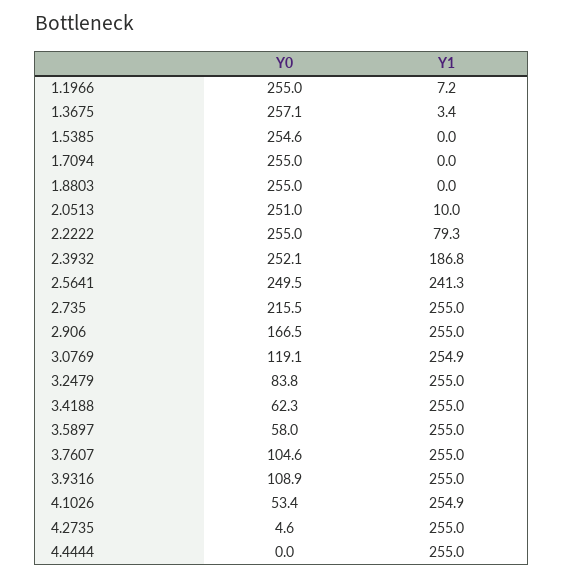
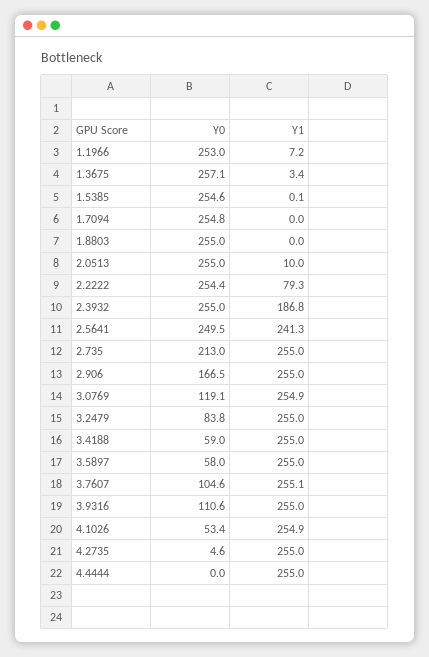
Y0, 1.1966: 255 -> 253
Y1, 1.5385: 0 -> 0.1
Y0, 1.7094: 255 -> 254.8
Y0, 2.0513: 251 -> 255
Y0, 2.2222: 255 -> 254.4
Y0, 2.3932: 252.1 -> 255
Y0, 2.735: 215.5 -> 213
Y0, 3.4188: 62.3 -> 59
Y1, 3.7607: 255 -> 255.1
Y0, 3.9316: 108.9 -> 110.6

